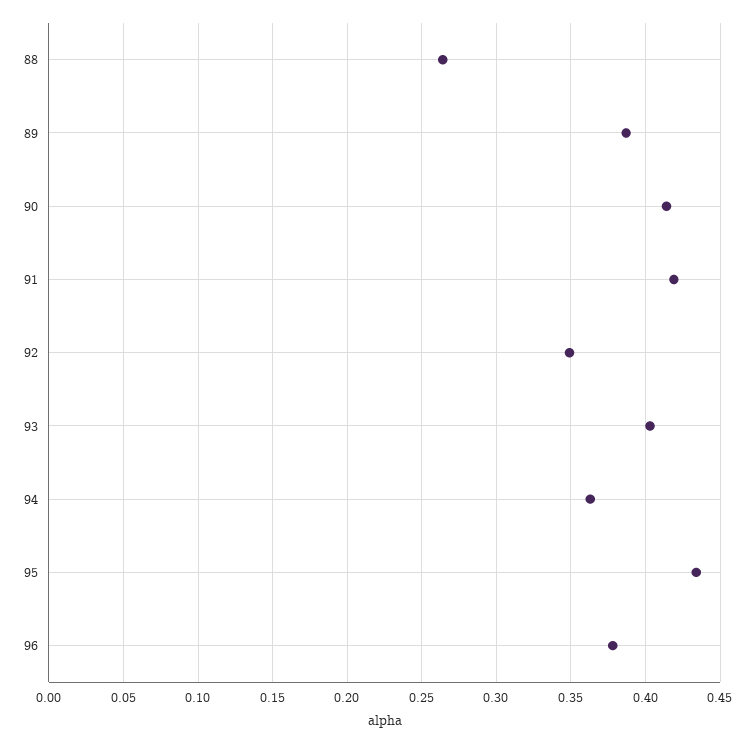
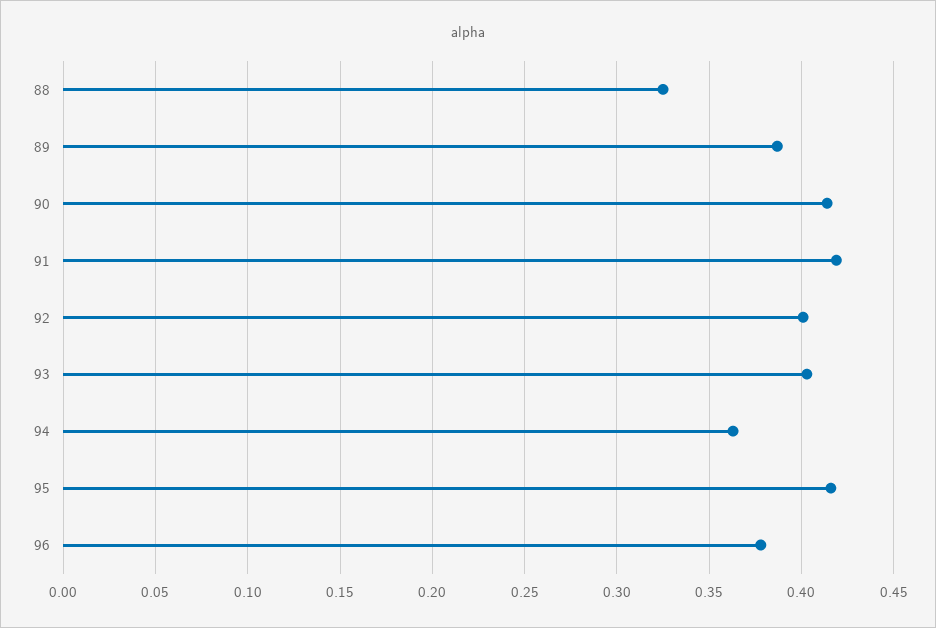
88: 0.265 -> 0.325
92: 0.35 -> 0.4
95: 0.435 -> 0.415

